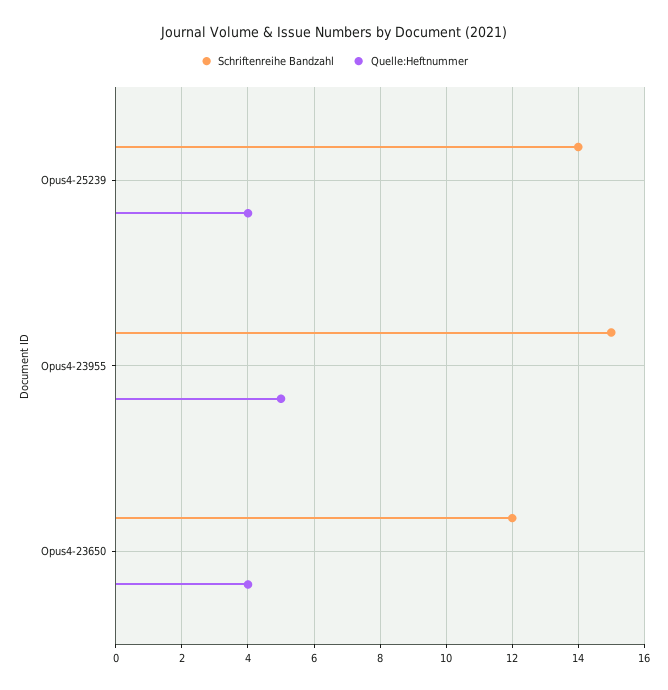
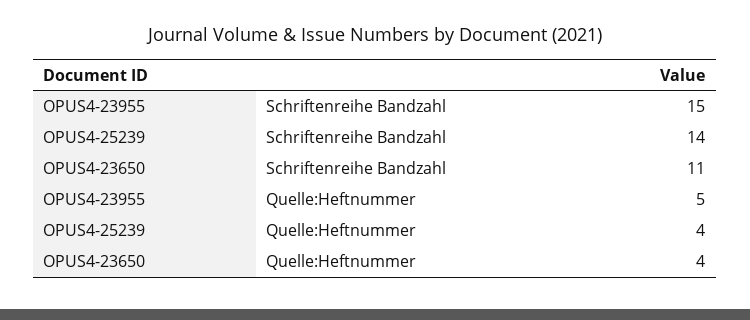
Schriftenreihe Bandzahl, Opus4-23650: 12 -> 11

